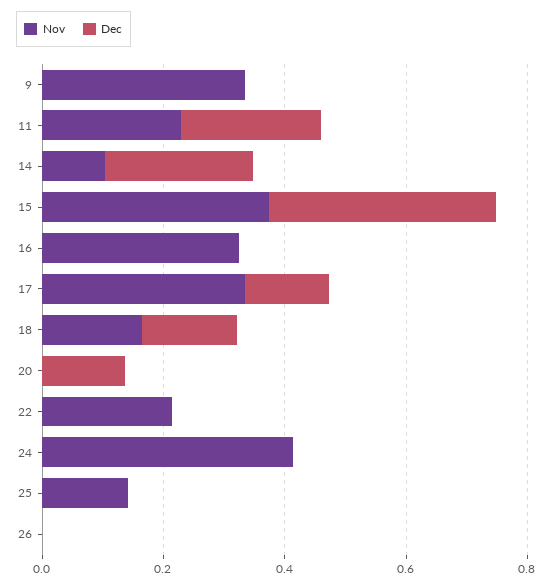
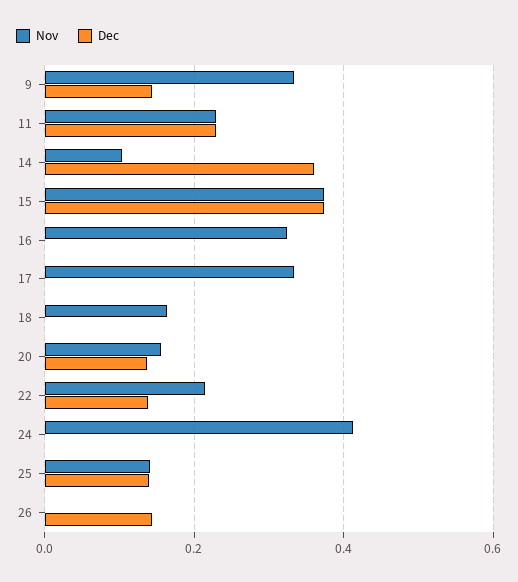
Dec, 9: 0 -> 0.14
Dec, 14: 0.25 -> 0.36
Dec, 17: 0.15 -> 0
Dec, 18: 0.15 -> 0
Nov, 20: 0 -> 0.16
Dec, 22: 0 -> 0.14
Dec, 25: 0 -> 0.14
Dec, 26: 0 -> 0.14

